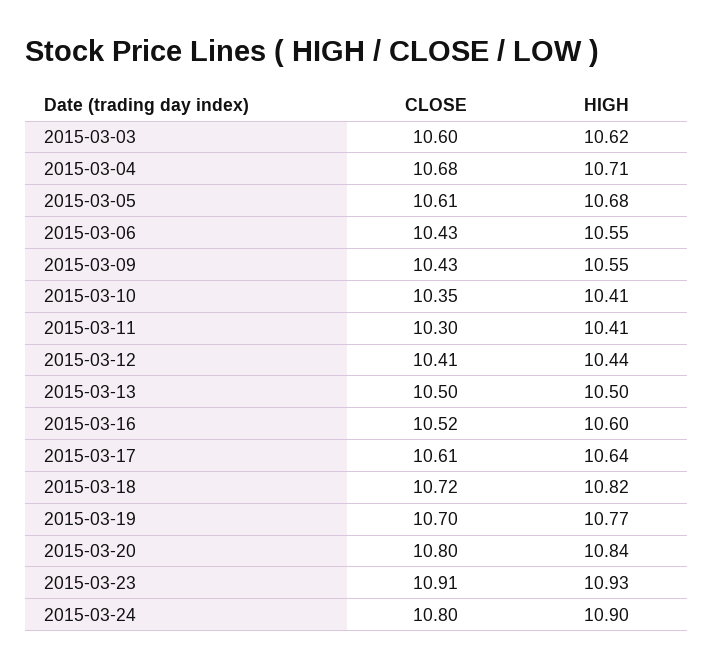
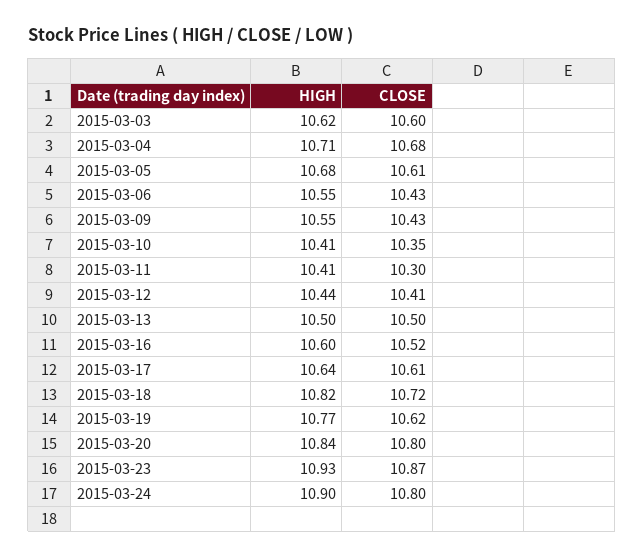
CLOSE, 2015-03-19: 10.7 -> 10.62
CLOSE, 2015-03-23: 10.91 -> 10.87

